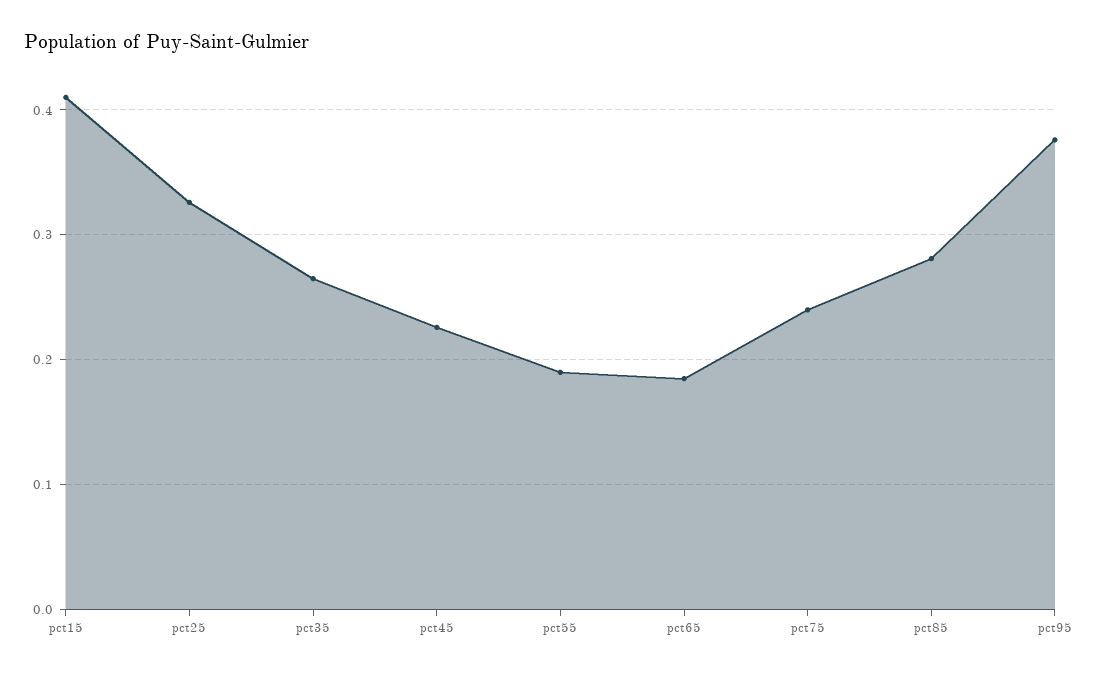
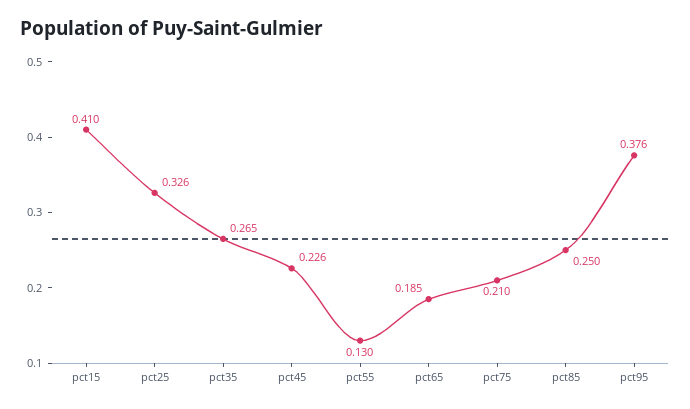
pct55: 0.19 -> 0.13
pct75: 0.24 -> 0.21
pct85: 0.28 -> 0.25

